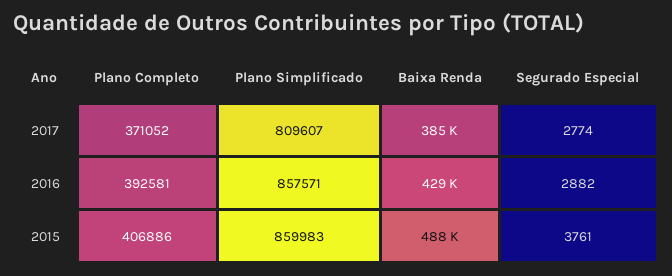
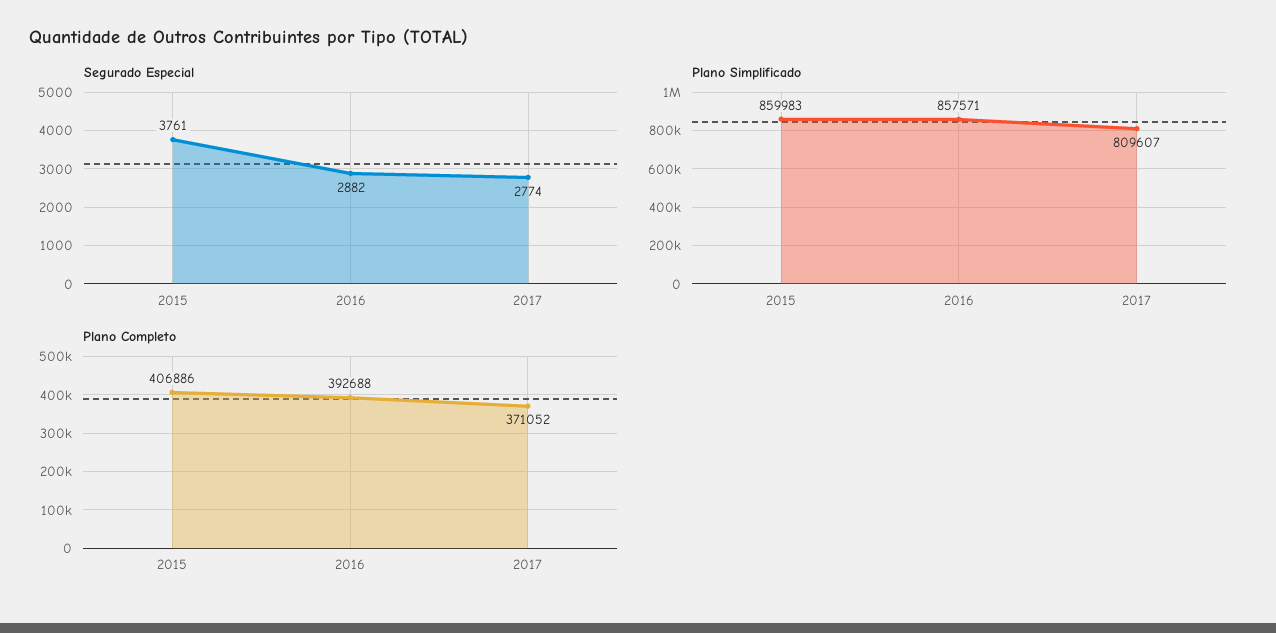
Baixa Renda, 2017: 385000 -> none
Plano Completo, 2016: 392581 -> 392688
Baixa Renda, 2016: 429000 -> none
Baixa Renda, 2015: 488000 -> none

